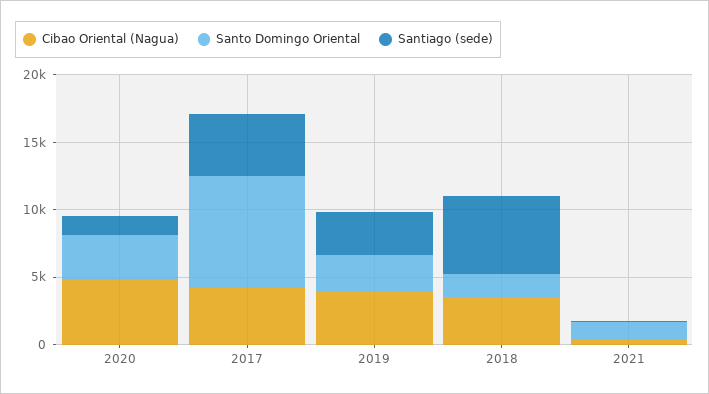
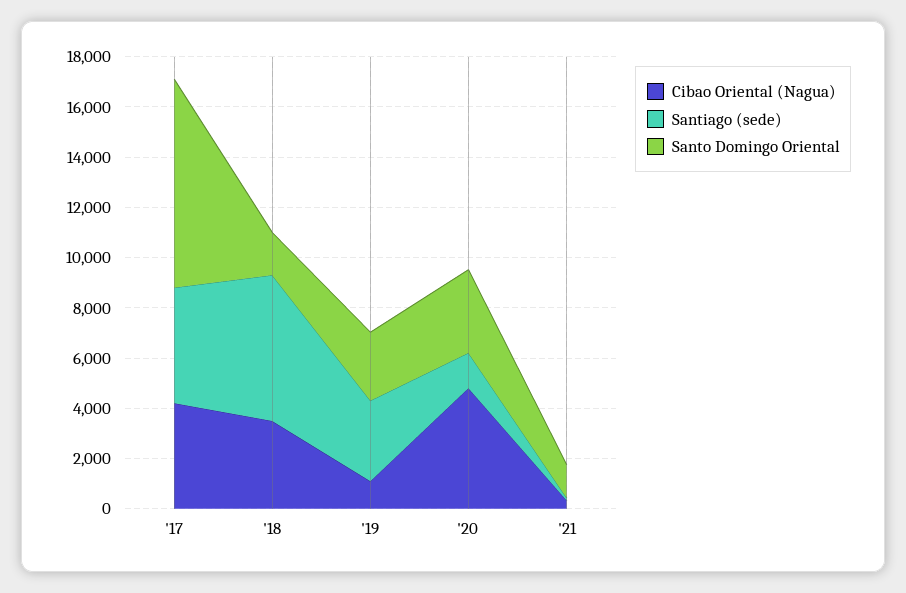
Cibao Oriental (Nagua), 2019: 4000 -> 1000

